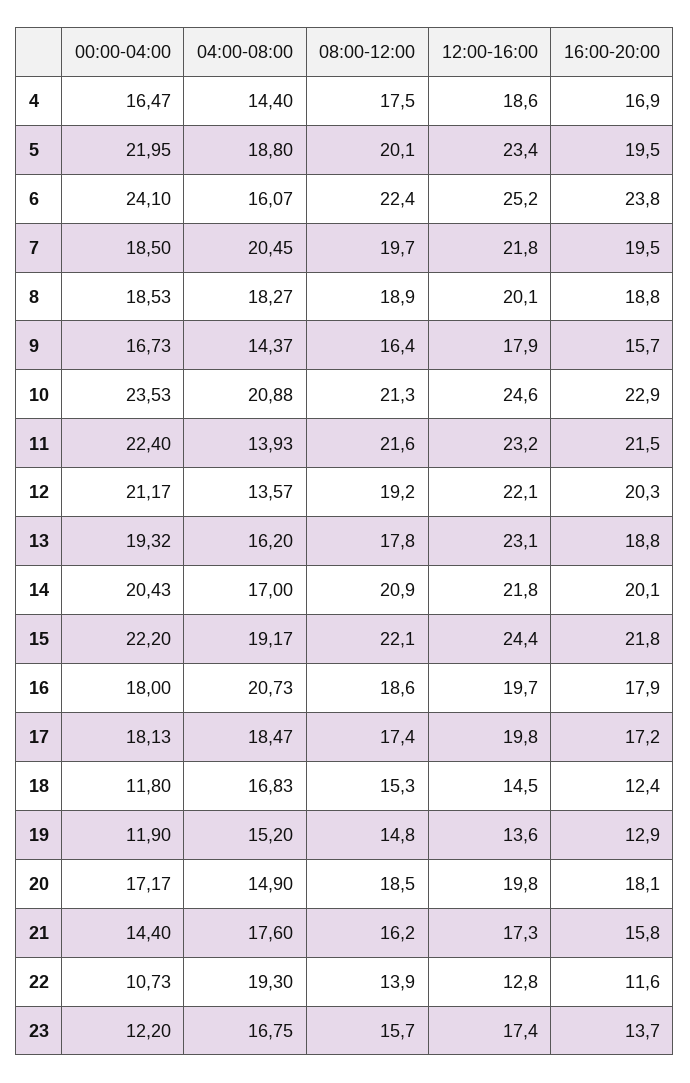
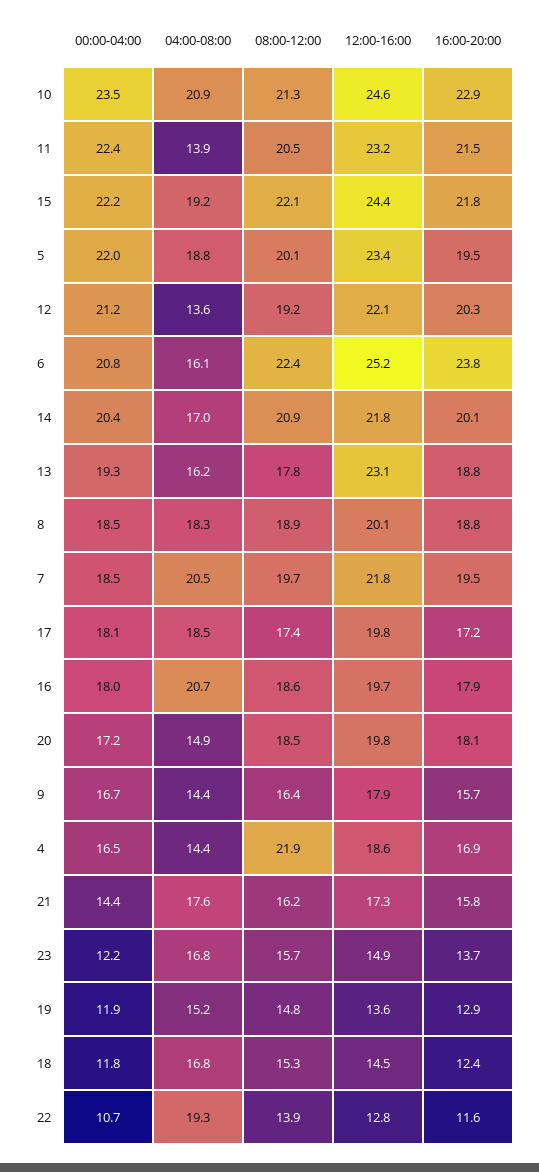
08:00-12:00, 4: 17.5 -> 21.9
00:00-04:00, 6: 24.1 -> 20.8
08:00-12:00, 11: 21.6 -> 20.5
12:00-16:00, 23: 17.4 -> 14.9

